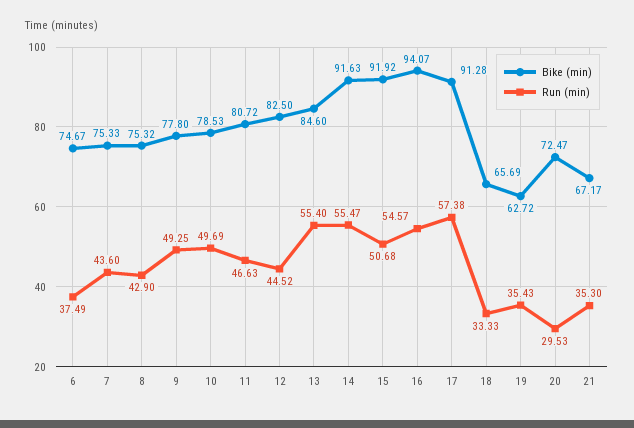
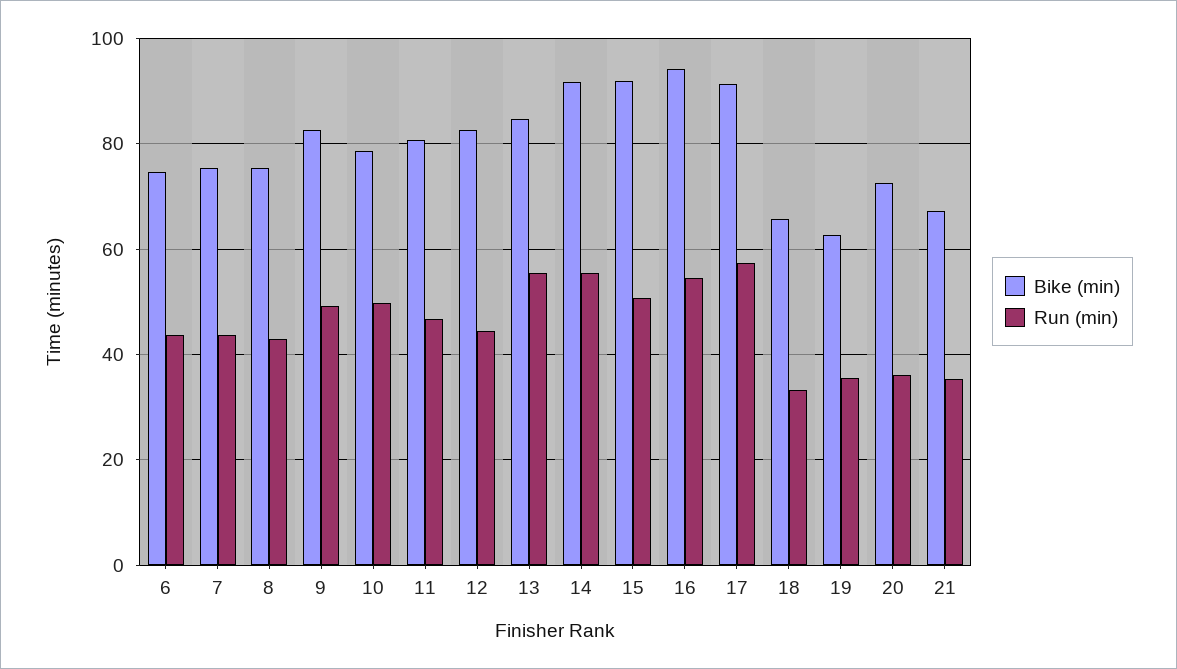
Run (min), 6: 37.49 -> 44
Bike (min), 9: 77.8 -> 82
Run (min), 20: 29.53 -> 36

